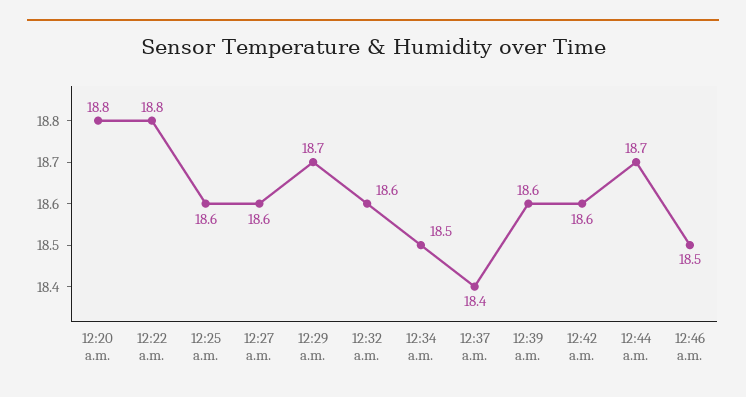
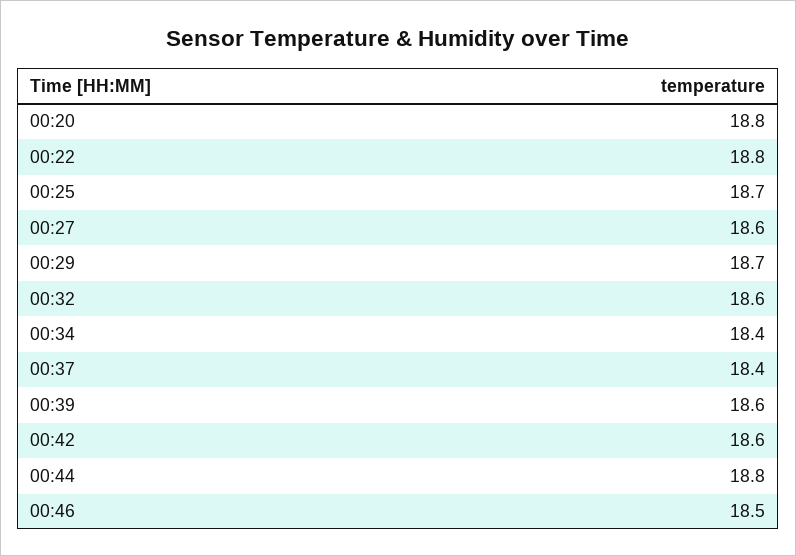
12:25 a.m.: 18.6 -> 18.7
12:34 a.m.: 18.5 -> 18.4
12:44 a.m.: 18.7 -> 18.8

